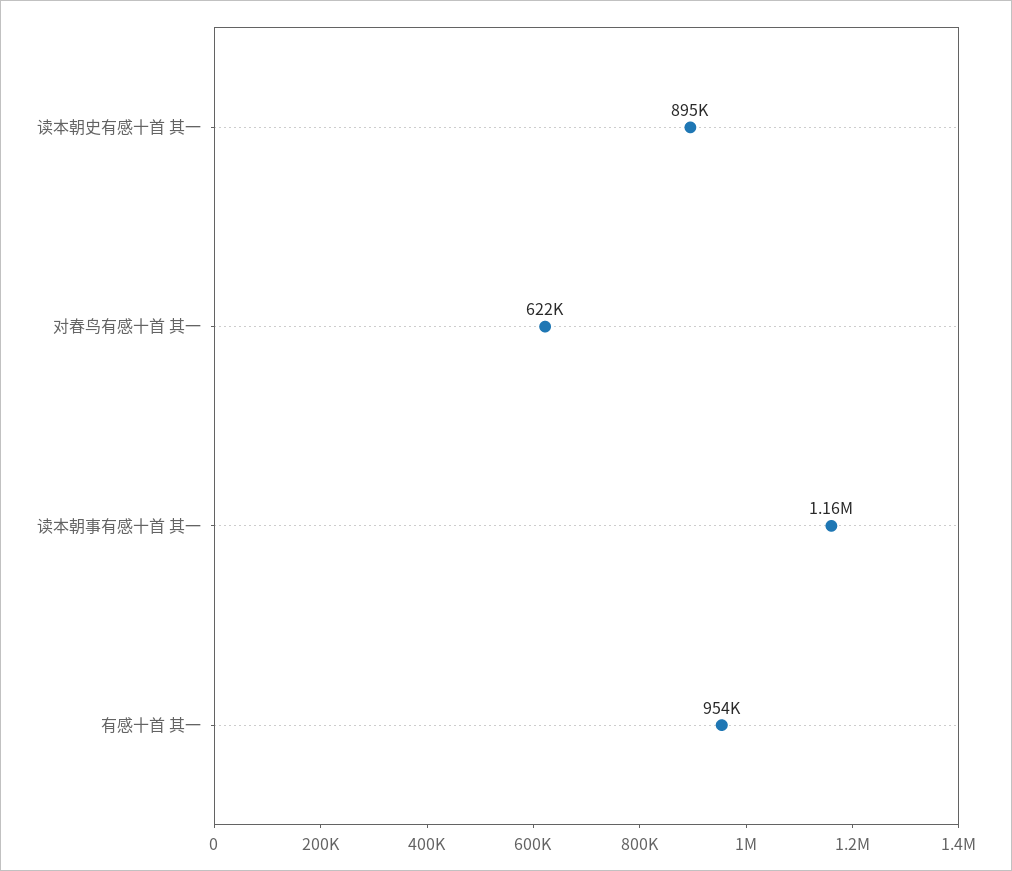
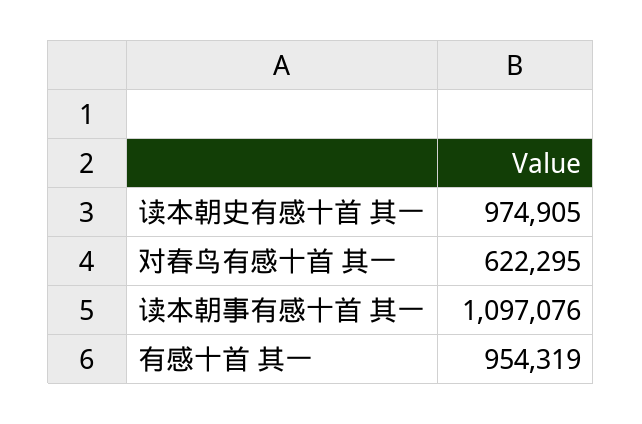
读本朝史有感十首 其一: 895000 -> 974905
读本朝事有感十首 其一: 1160000 -> 1097076

